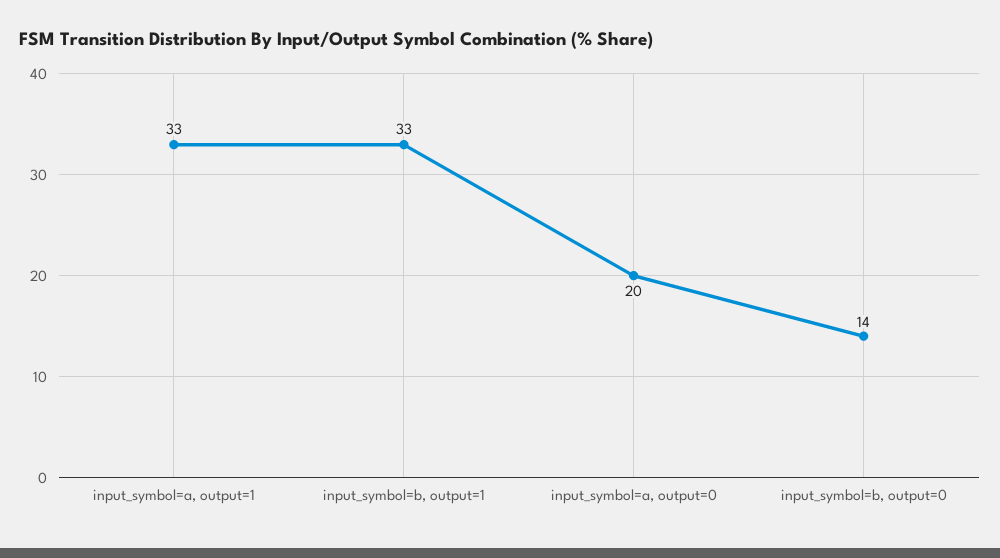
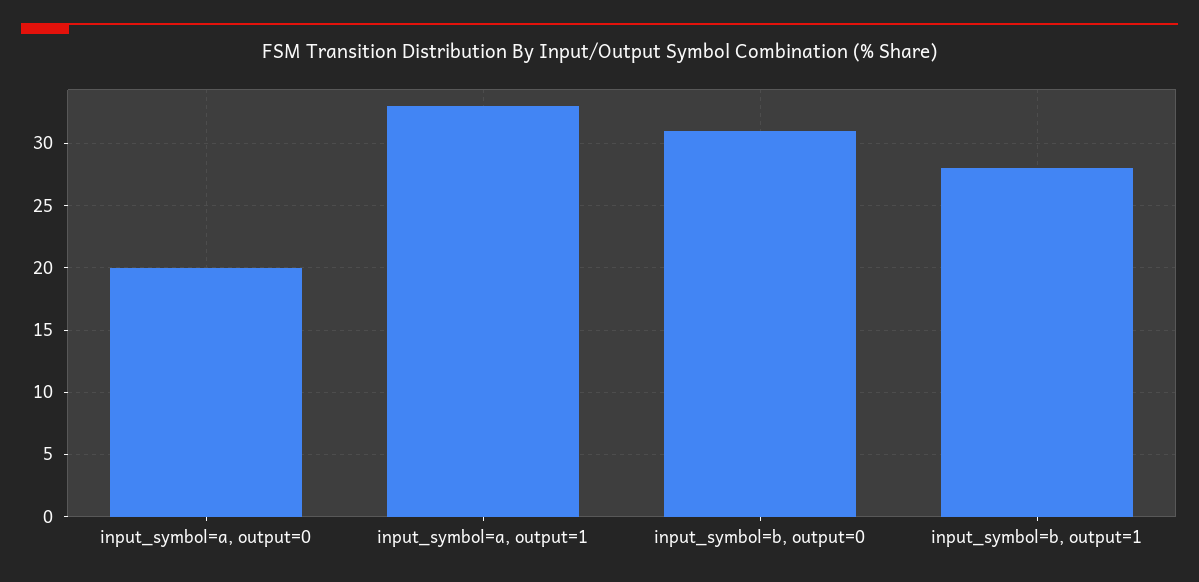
input_symbol=b, output=1: 33 -> 28
input_symbol=b, output=0: 14 -> 31

